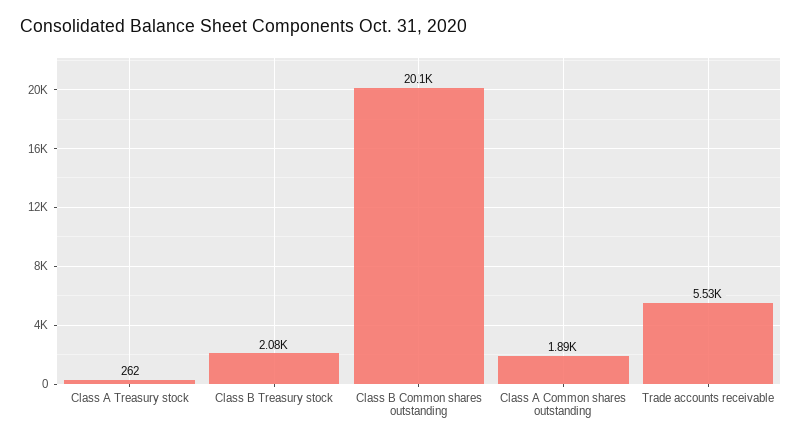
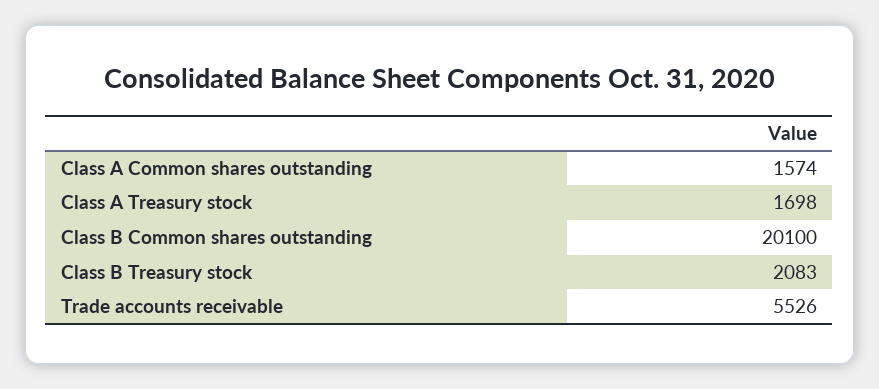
Class A Treasury stock: 262 -> 1698
Class A Common shares outstanding: 1890 -> 1574

